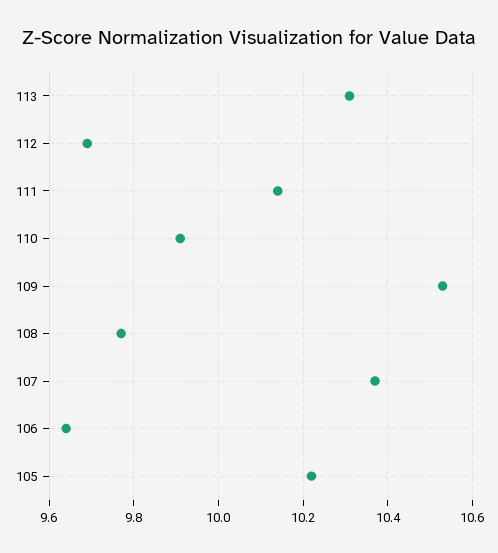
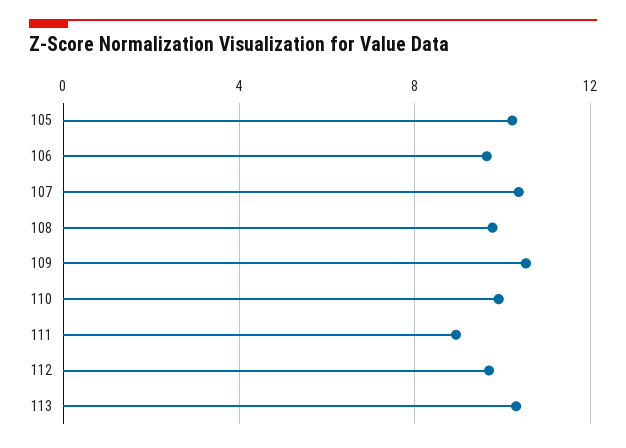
111: 10.15 -> 9

